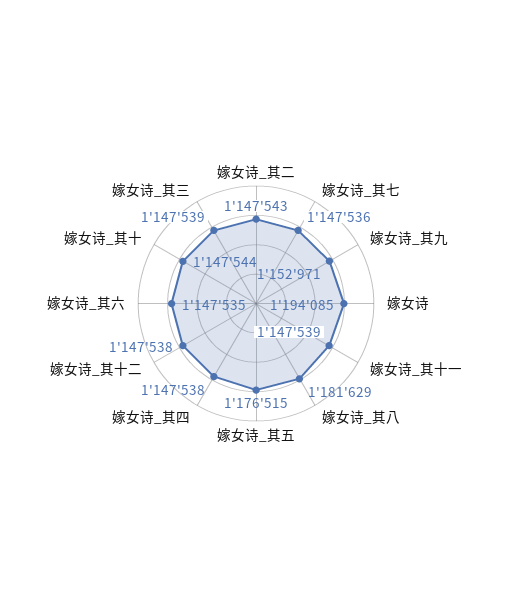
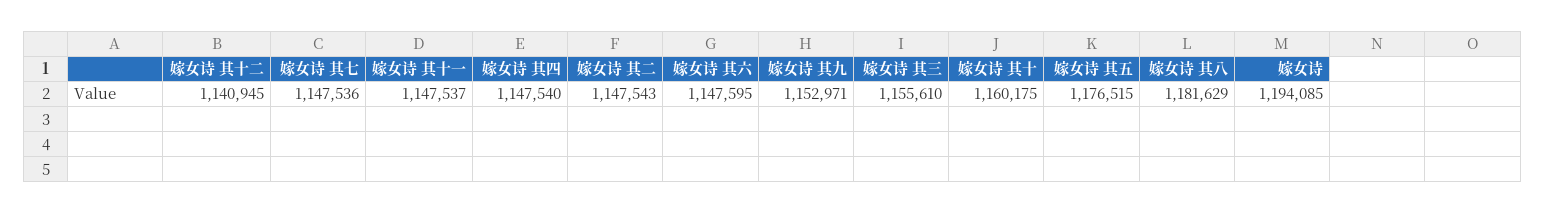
嫁女诗_其十一: 1147539 -> 1147537
嫁女诗_其四: 1147538 -> 1147540
嫁女诗_其十二: 1147538 -> 1140945
嫁女诗_其六: 1147535 -> 1147595
嫁女诗_其十: 1147544 -> 1160175
嫁女诗_其三: 1147539 -> 1155610

